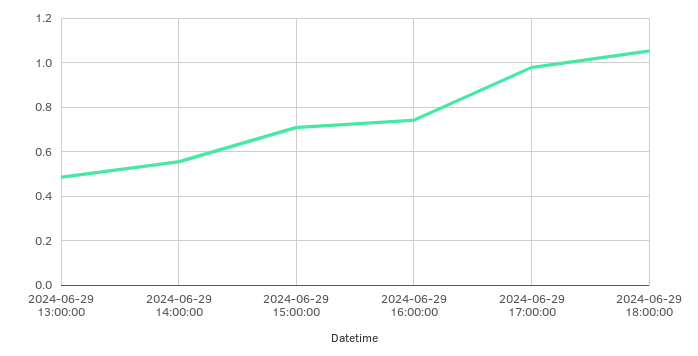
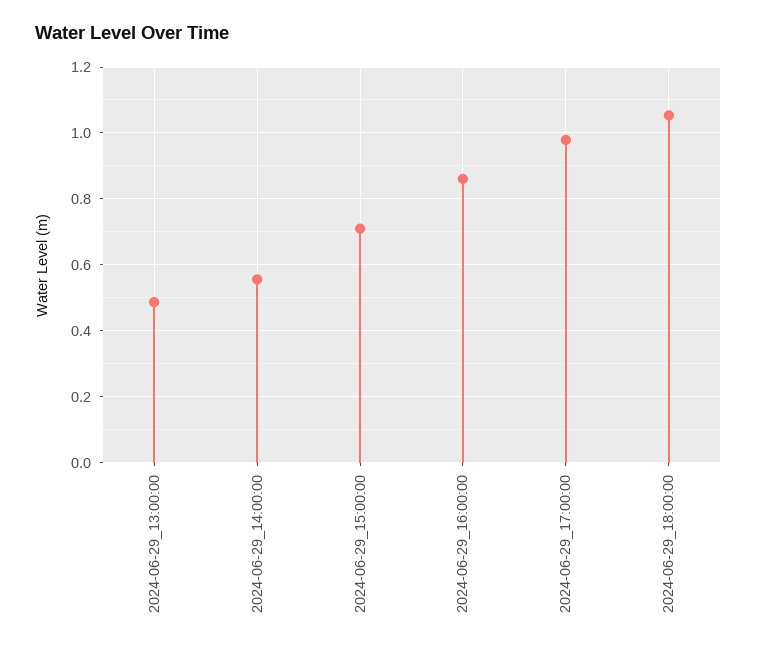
2024-06-29 16:00:00: 0.75 -> 0.86

